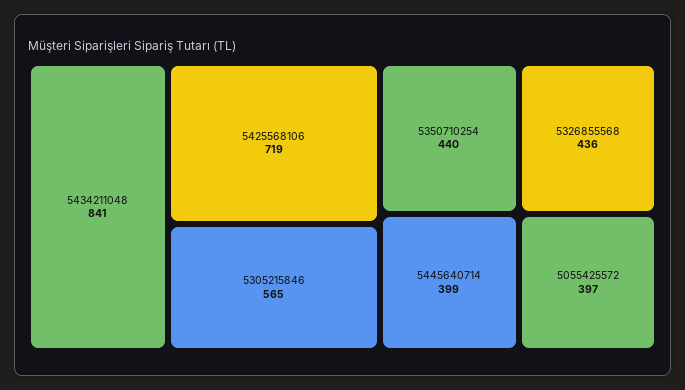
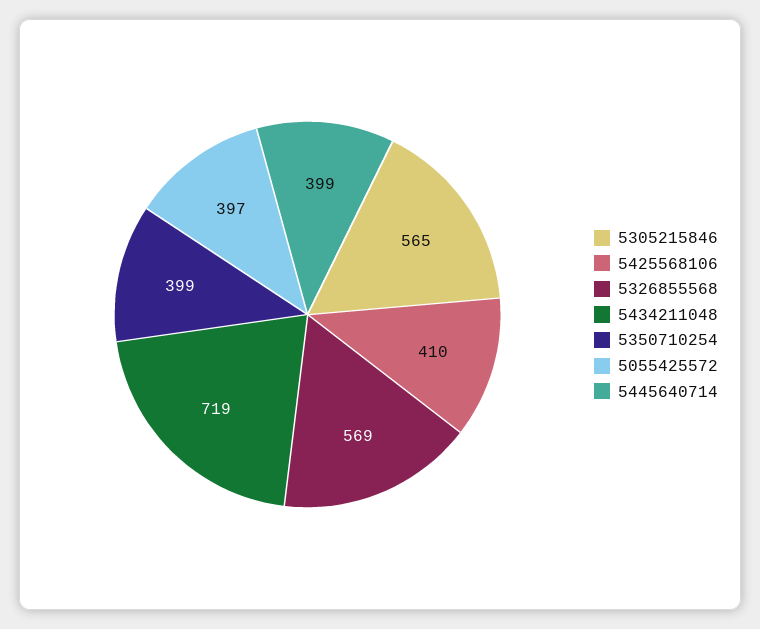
5434211048: 841 -> 719
5425568106: 719 -> 410
5350710254: 440 -> 399
5326855568: 436 -> 569

